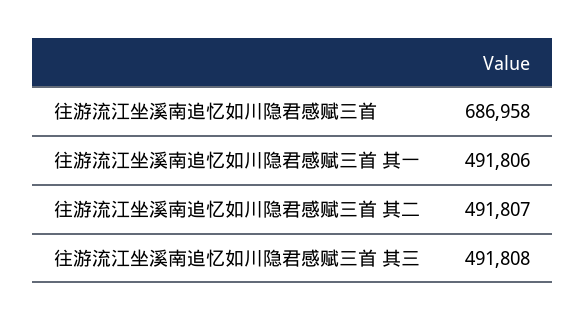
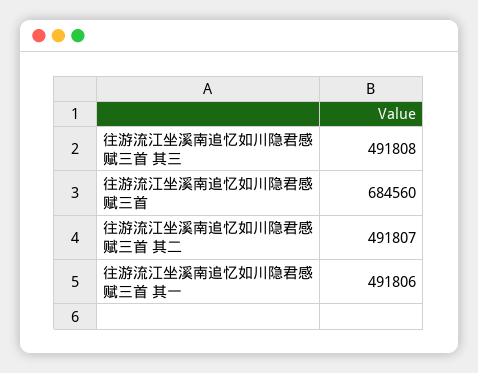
往游流江坐溪南追忆如川隐君感赋三首: 686958 -> 684560

